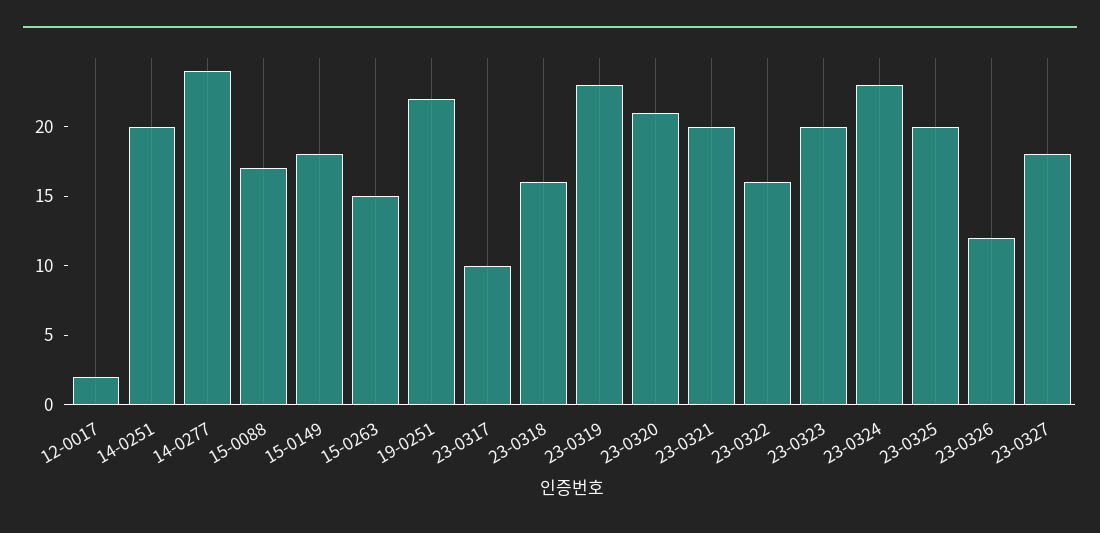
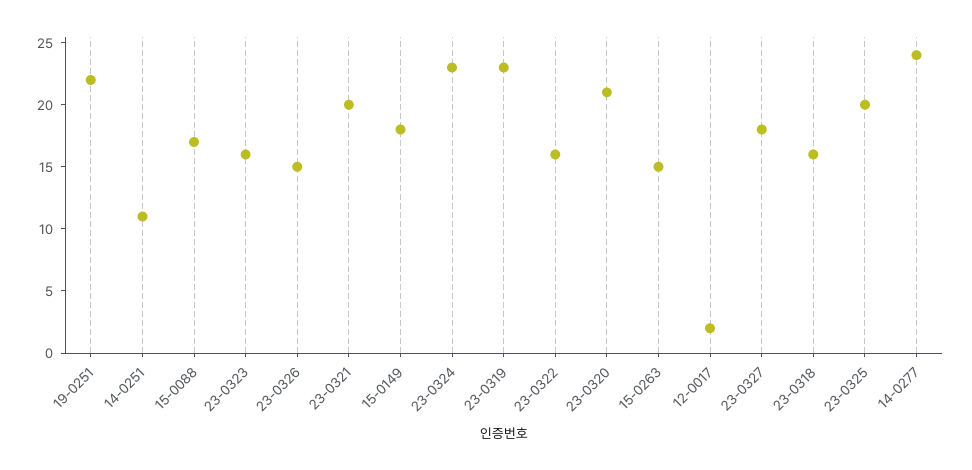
14-0251: 20 -> 11
23-0317: 10 -> none
23-0323: 20 -> 16
23-0326: 12 -> 15

